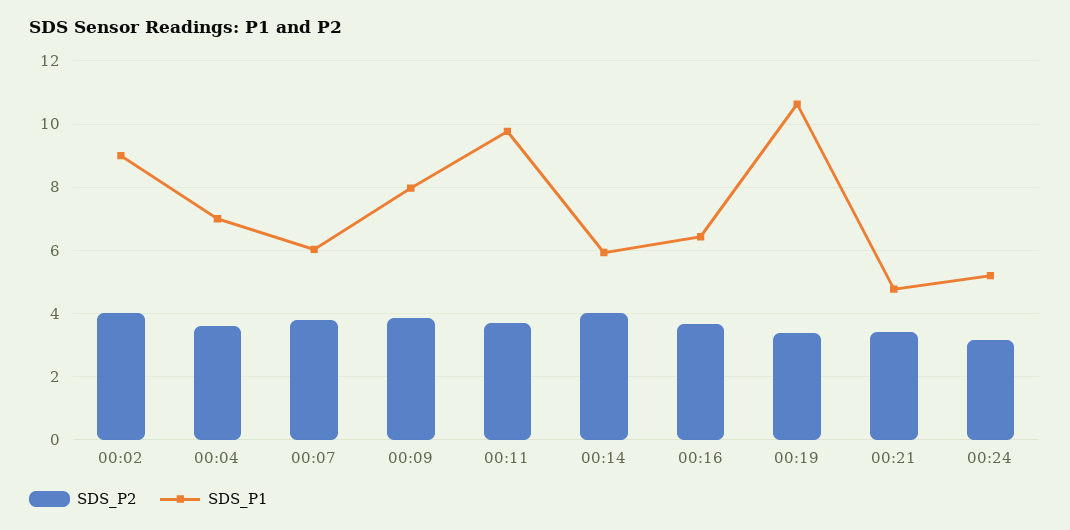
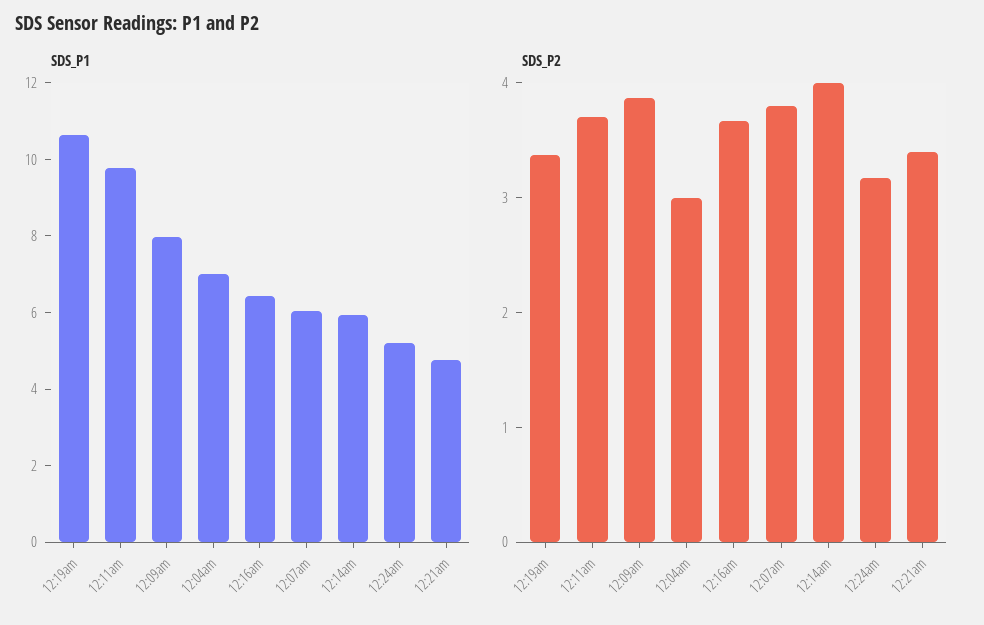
SDS_P2, 00:02: 4 -> none
SDS_P1, 00:02: 9 -> none
SDS_P2, 00:04: 3.6 -> 3

